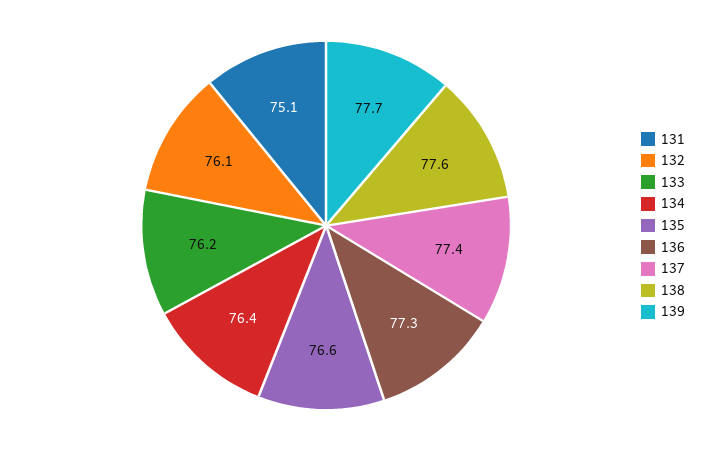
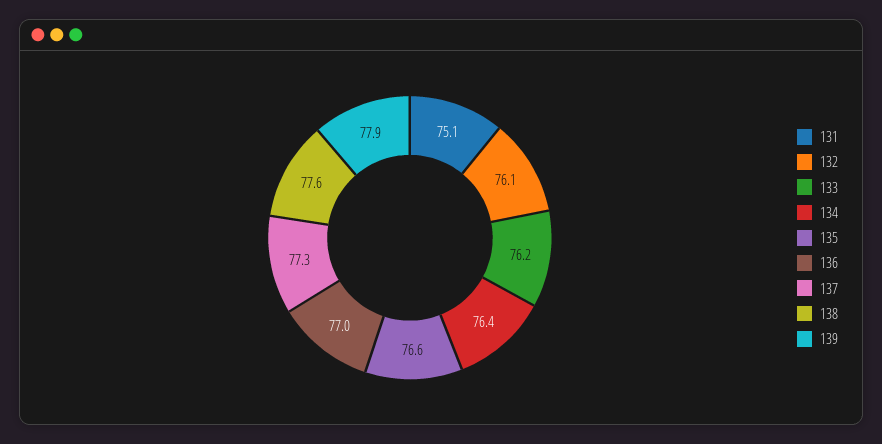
136: 77.3 -> 77
137: 77.4 -> 77.3
139: 77.7 -> 77.9

